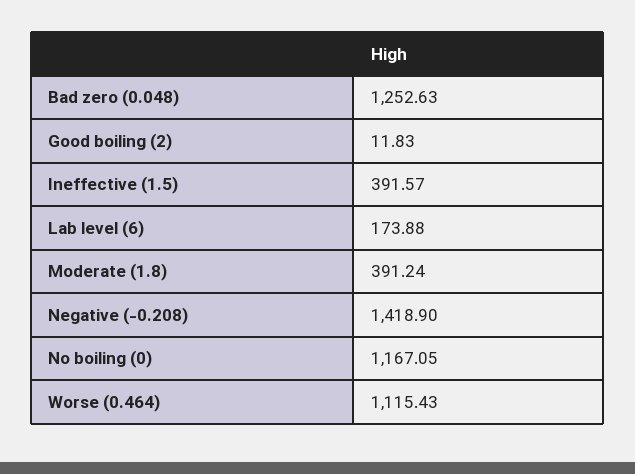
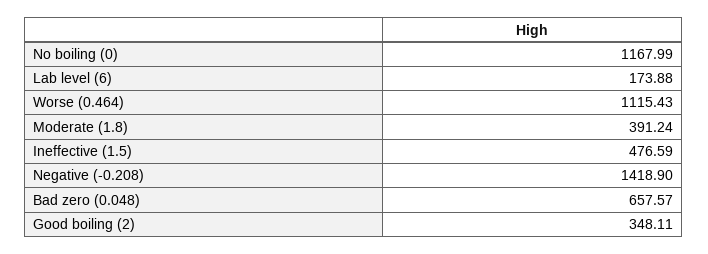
Bad zero (0.048): 1252.63 -> 657.57
Good boiling (2): 11.83 -> 348.11
Ineffective (1.5): 391.57 -> 476.59
No boiling (0): 1167.05 -> 1167.99

